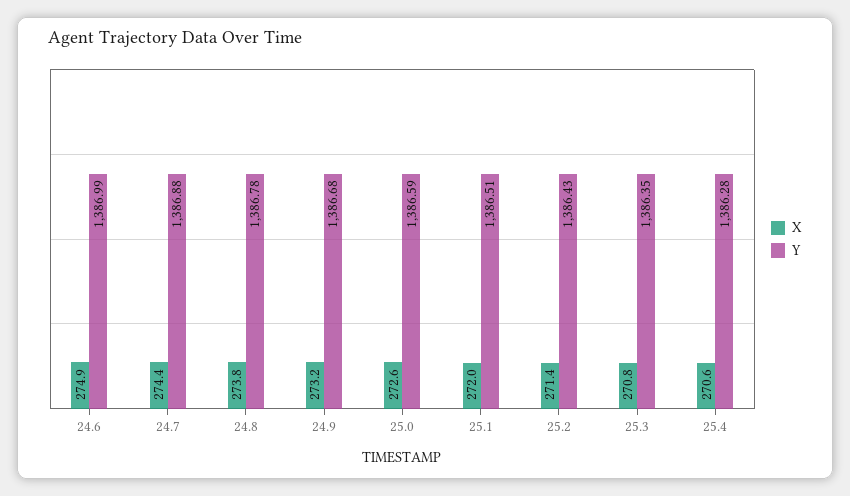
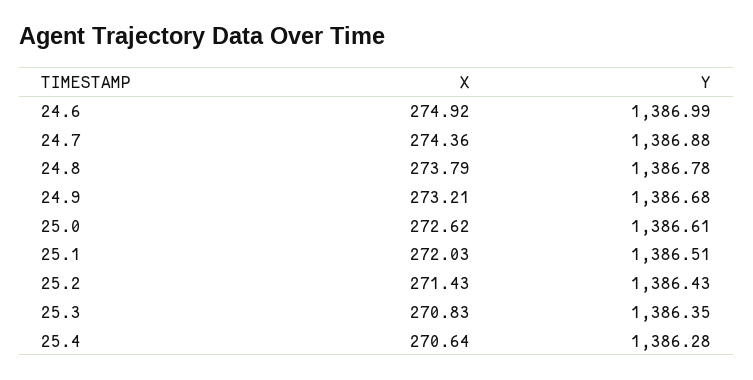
Y, 25.0: 1386.59 -> 1386.61

